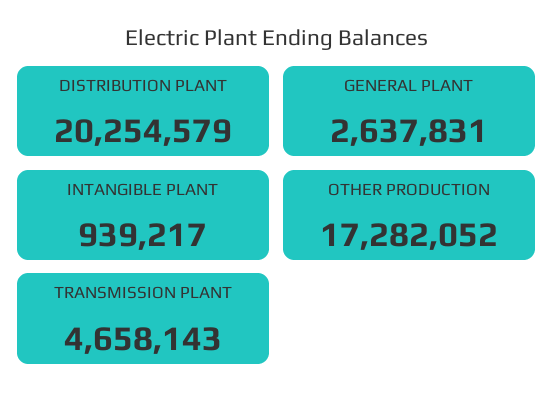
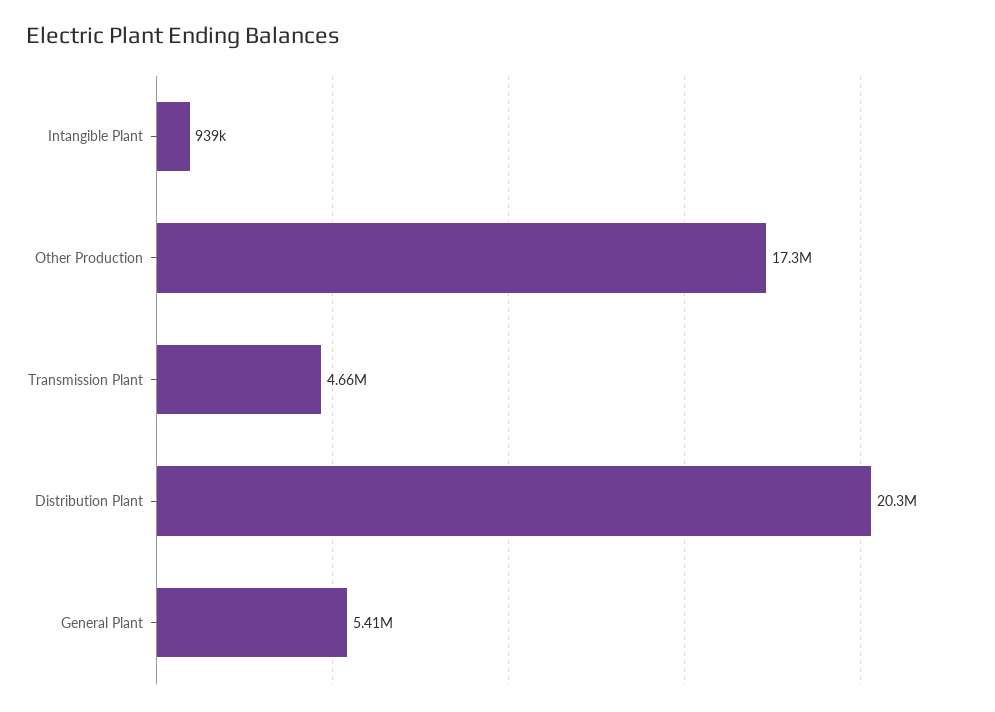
GENERAL PLANT: 2637831 -> 5410000

